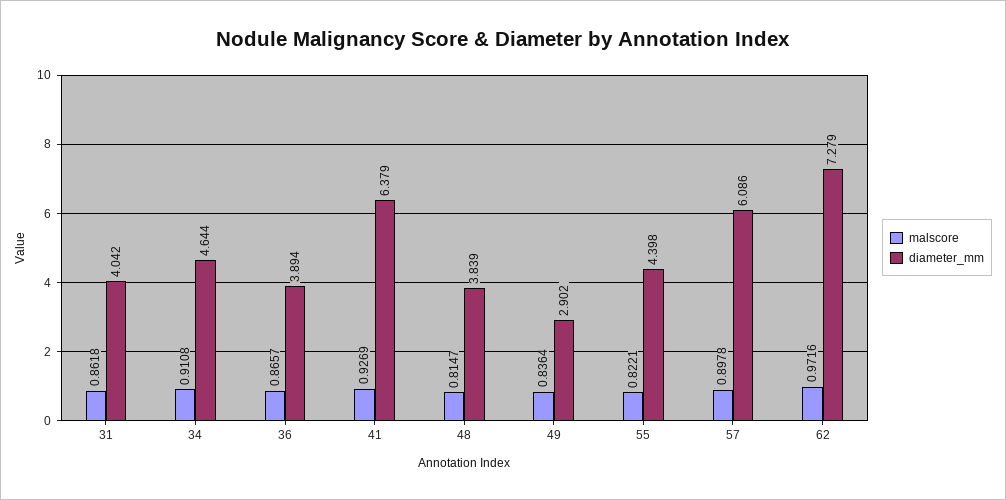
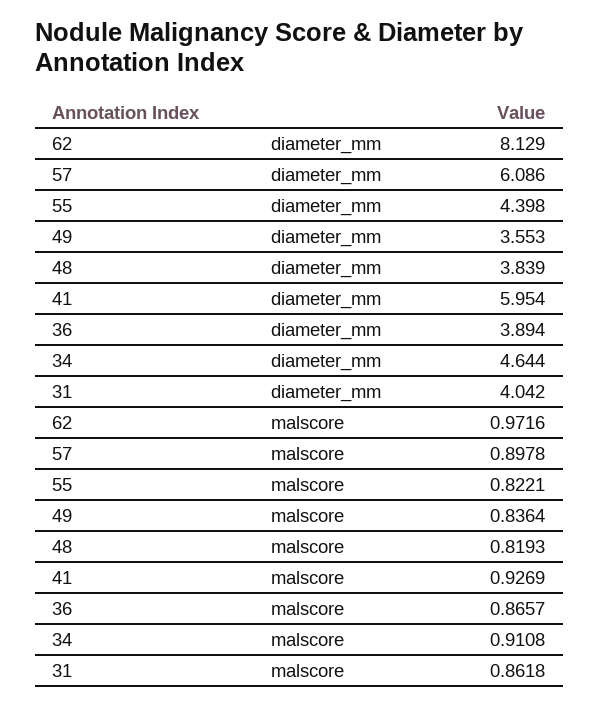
diameter_mm, 41: 6.379 -> 5.954
malscore, 48: 0.8147 -> 0.8193
diameter_mm, 49: 2.902 -> 3.553
diameter_mm, 62: 7.279 -> 8.129

